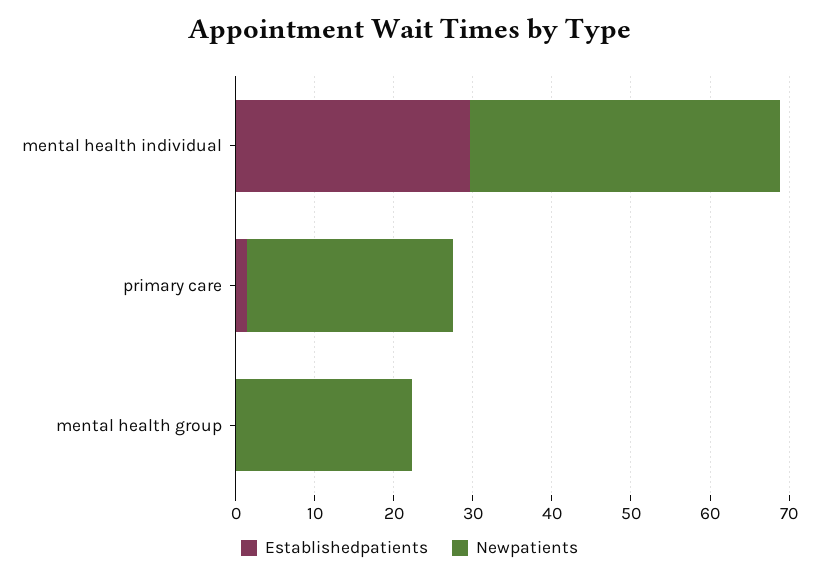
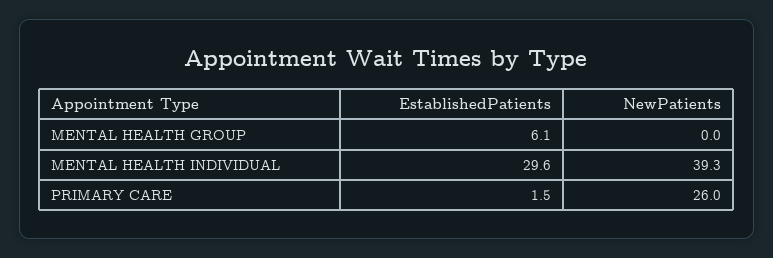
Establishedpatients, mental health group: 0 -> 6.1
Newpatients, mental health group: 22 -> 0

